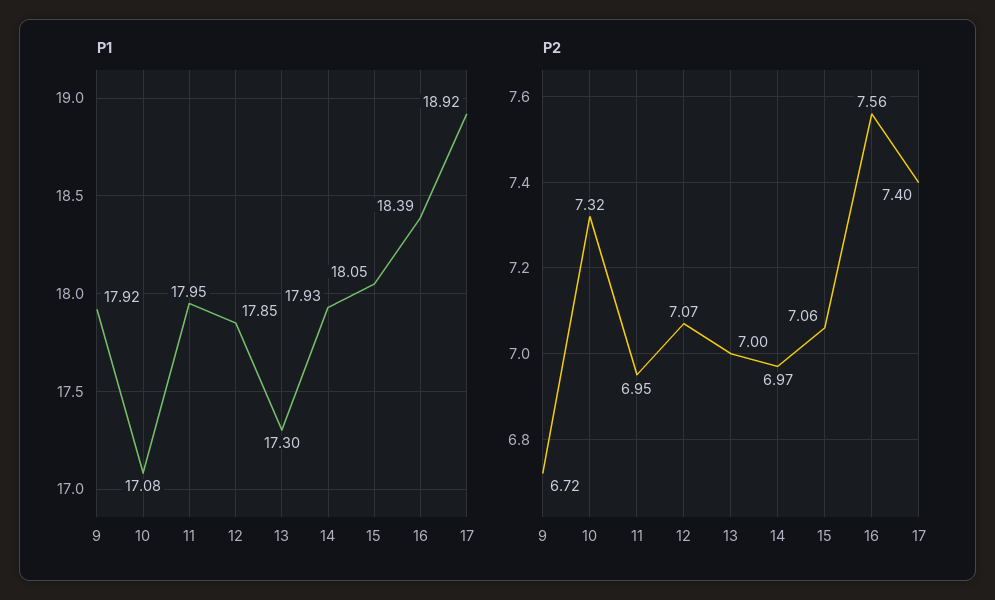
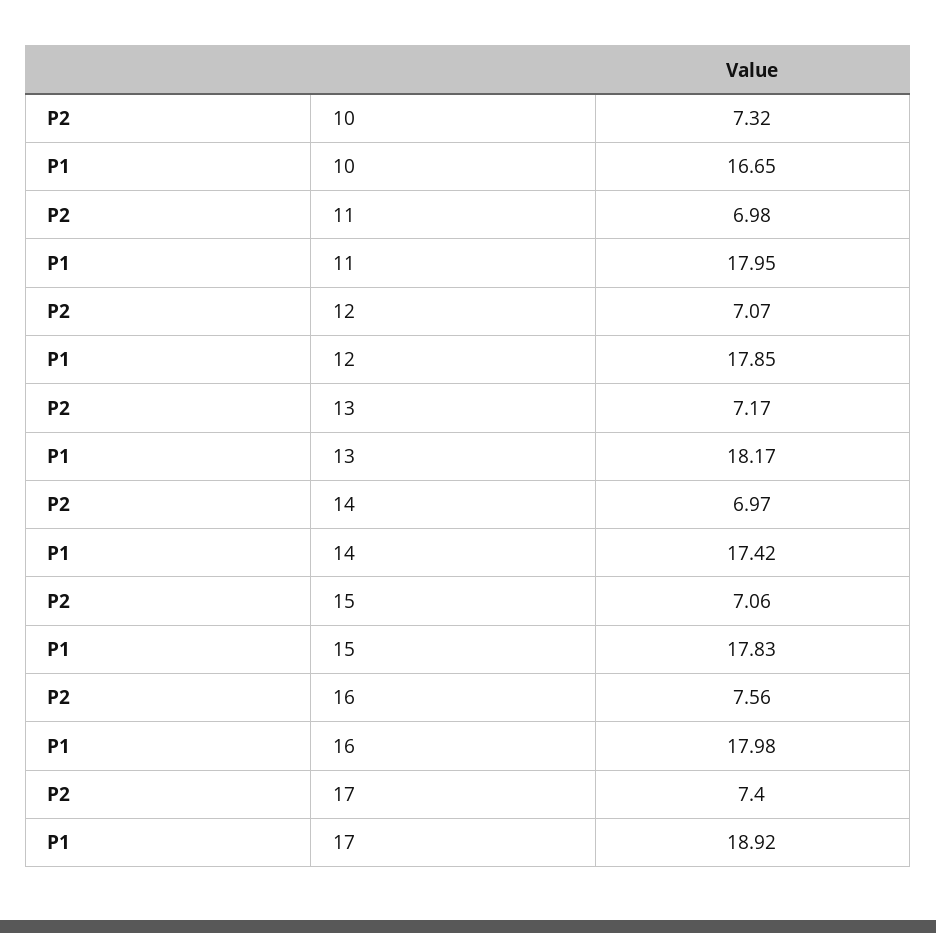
P1, 9: 17.92 -> none
P1, 10: 17.08 -> 16.65
P1, 13: 17.3 -> 18.17
P1, 14: 17.93 -> 17.42
P1, 15: 18.05 -> 17.83
P1, 16: 18.39 -> 17.98
P2, 9: 6.72 -> none
P2, 11: 6.95 -> 6.98
P2, 13: 7 -> 7.17

